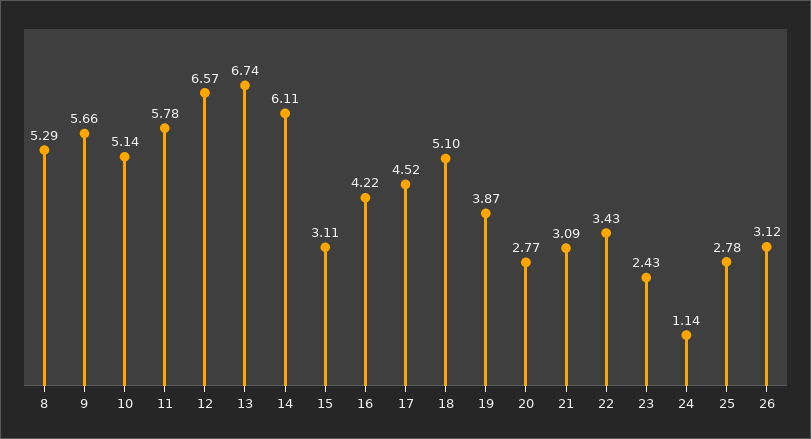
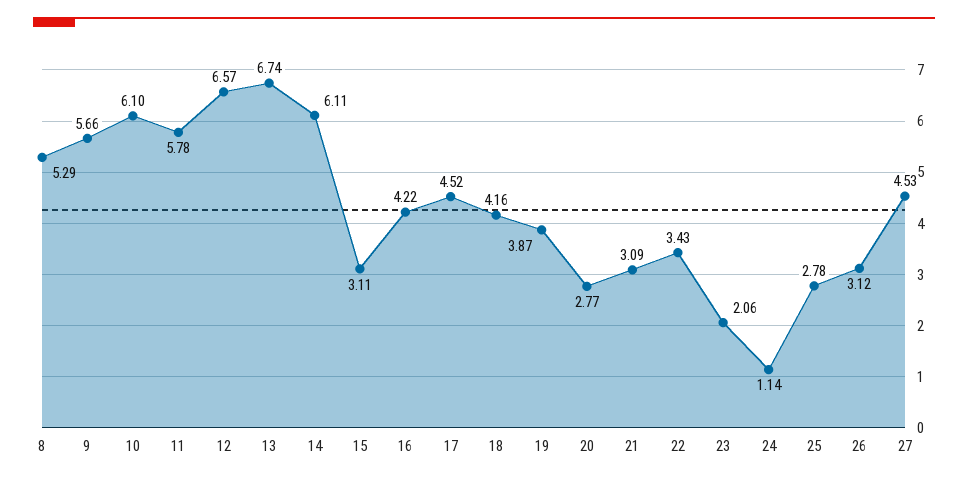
10: 5.14 -> 6.1
18: 5.1 -> 4.16
23: 2.43 -> 2.06
27: none -> 4.53

